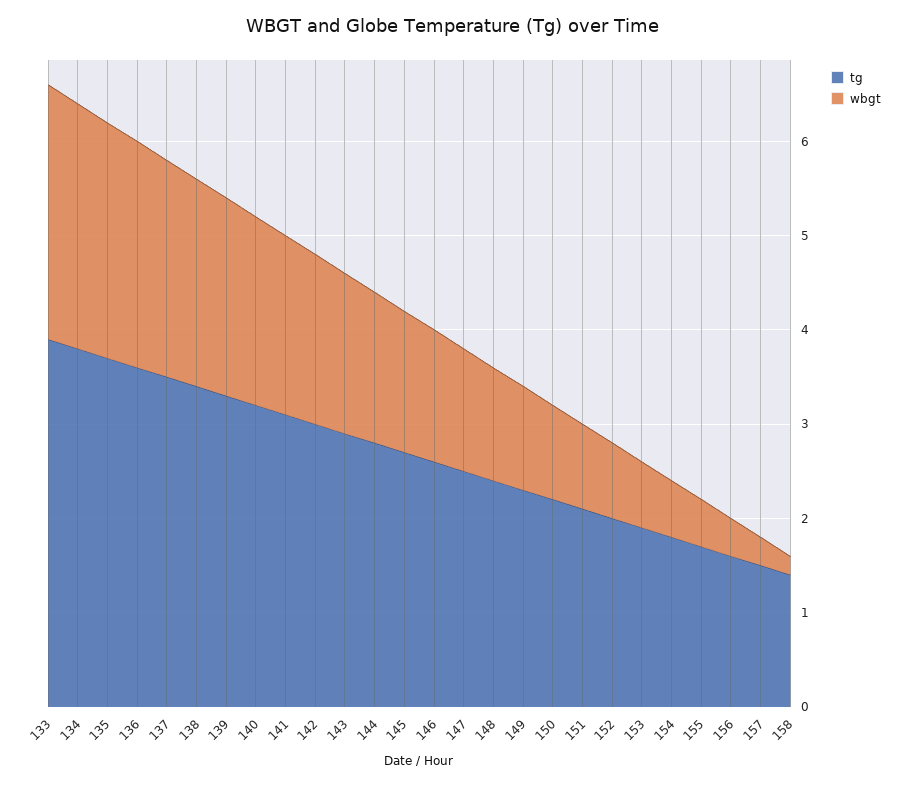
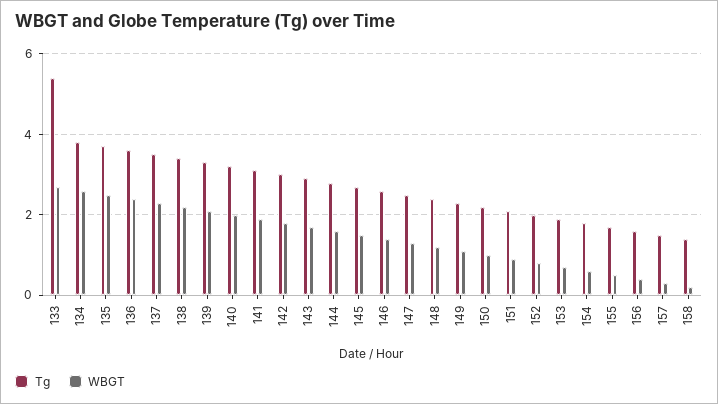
tg, 133: 3.9 -> 5.5

